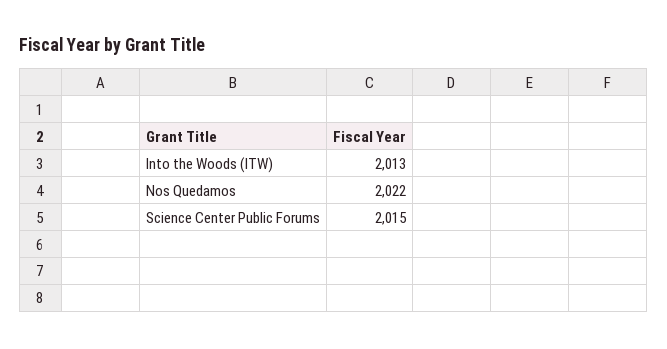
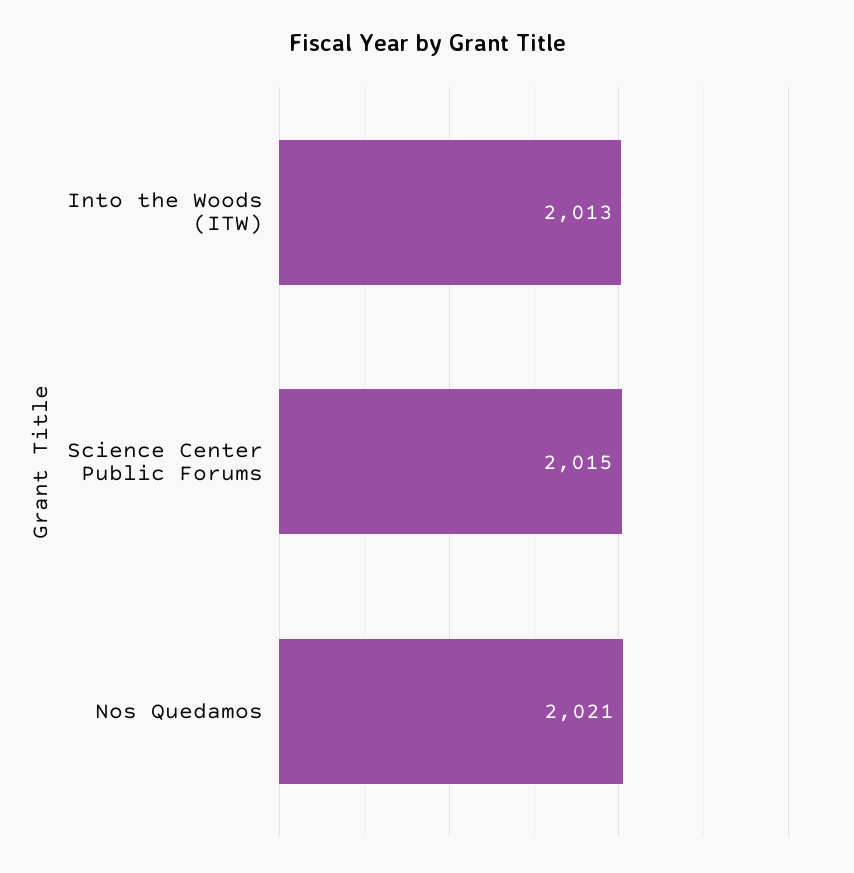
Nos Quedamos: 2022 -> 2021

